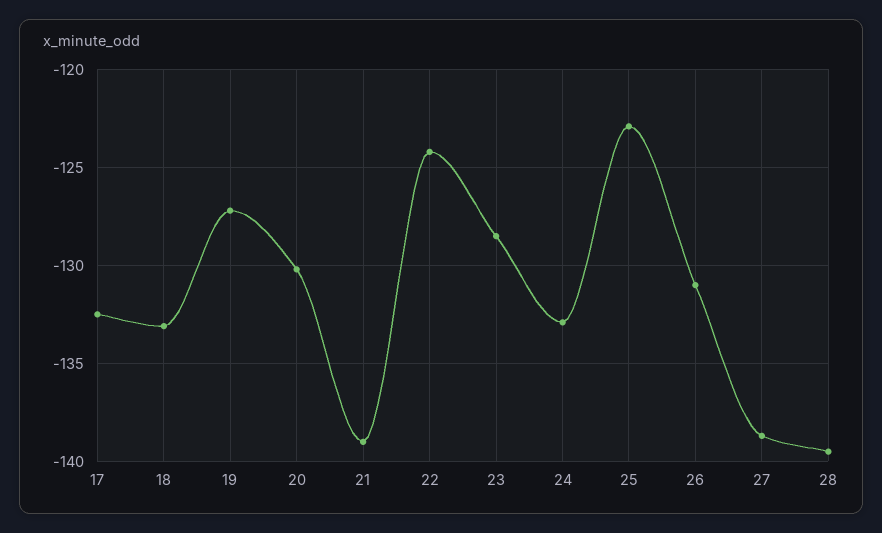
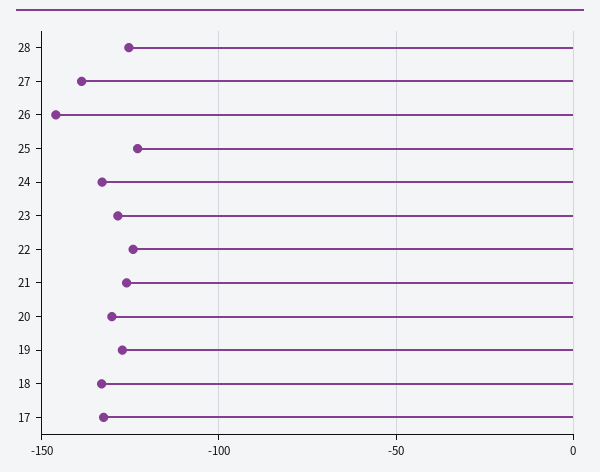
21: -139 -> -125
26: -131 -> -145
28: -139.5 -> -125

